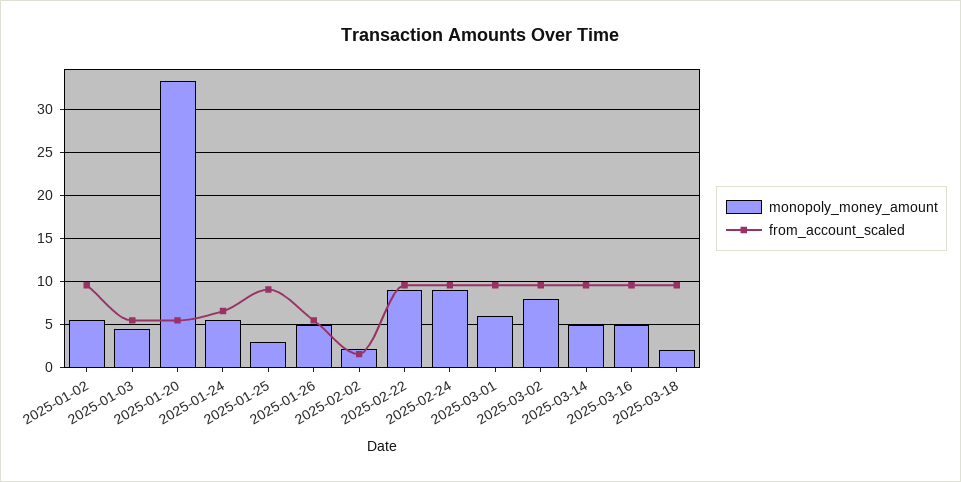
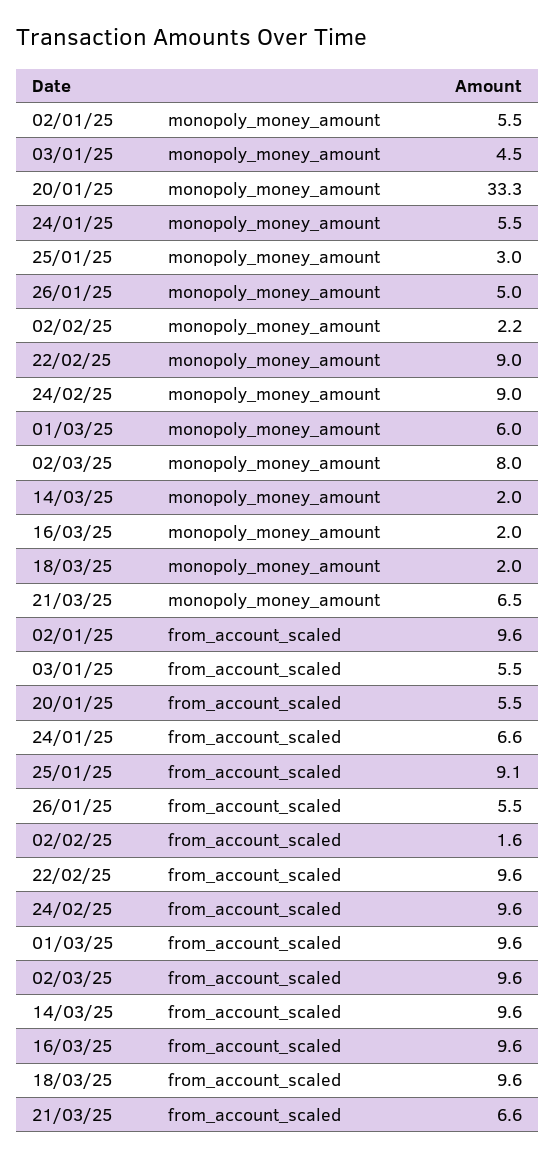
monopoly_money_amount, 2025-03-14: 5 -> 2
monopoly_money_amount, 2025-03-16: 5 -> 2
monopoly_money_amount, 21/03/25: none -> 6.5
from_account_scaled, 21/03/25: none -> 6.6

